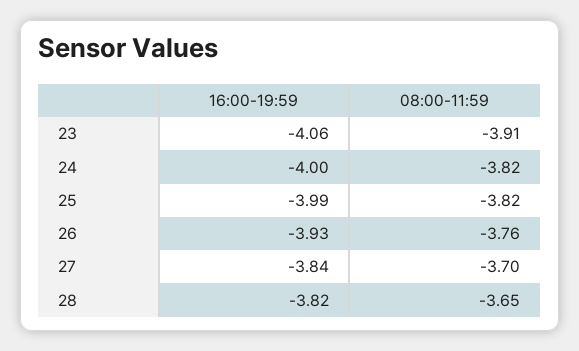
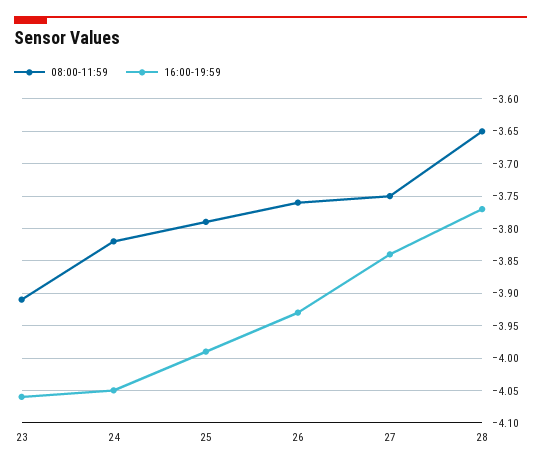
16:00-19:59, 24: -4 -> -4.05
08:00-11:59, 25: -3.82 -> -3.79
08:00-11:59, 27: -3.7 -> -3.75
16:00-19:59, 28: -3.82 -> -3.77

